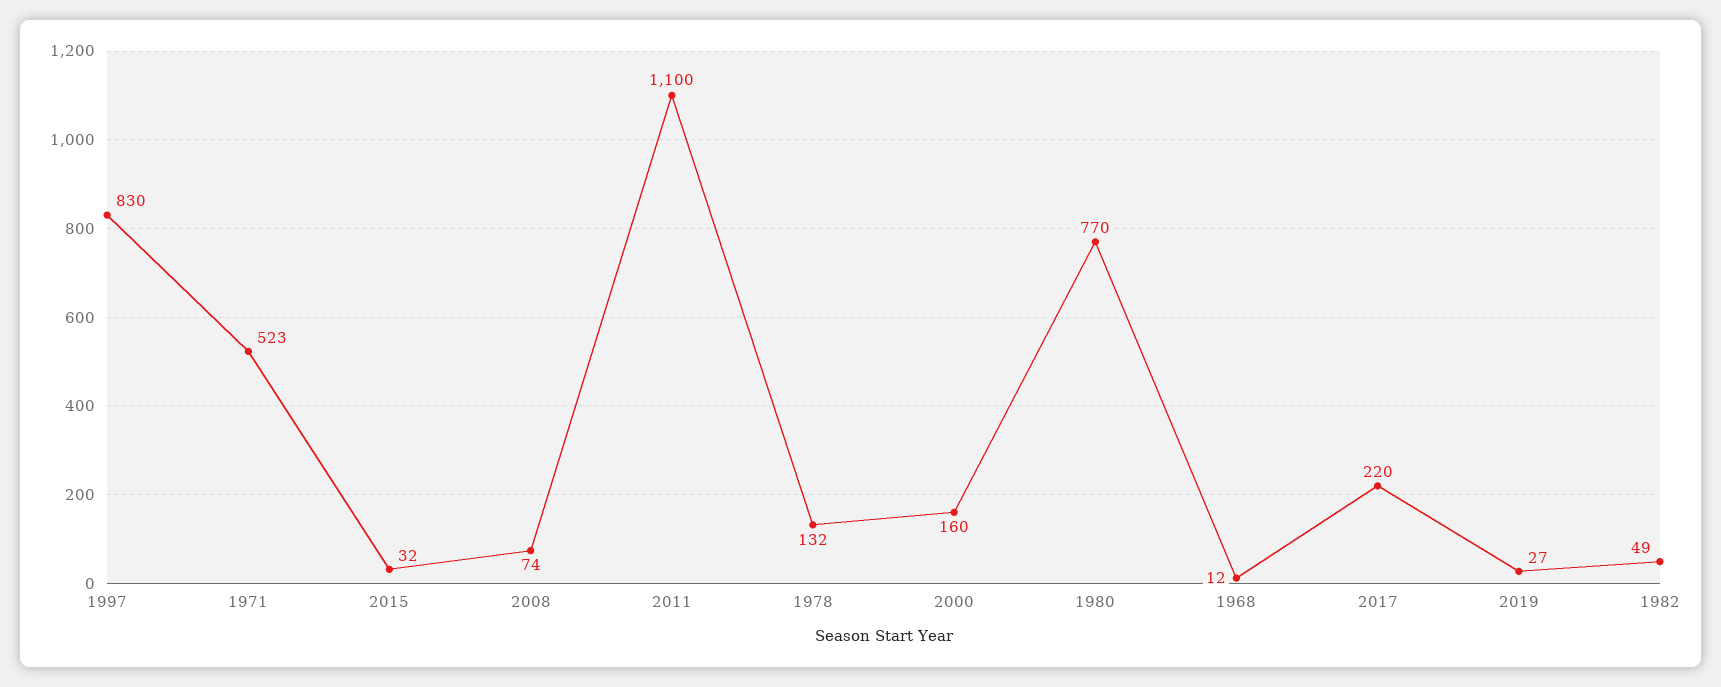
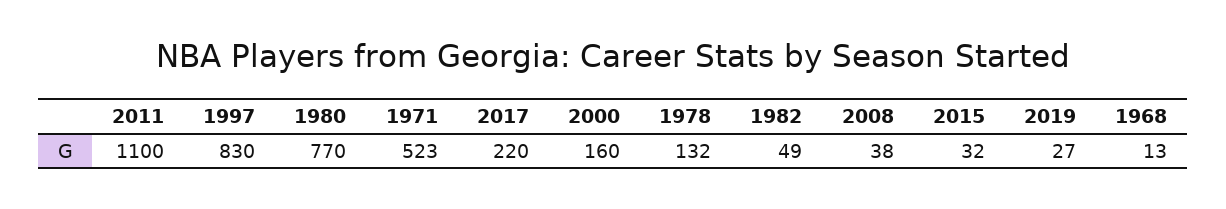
2008: 74 -> 38
1968: 12 -> 13

